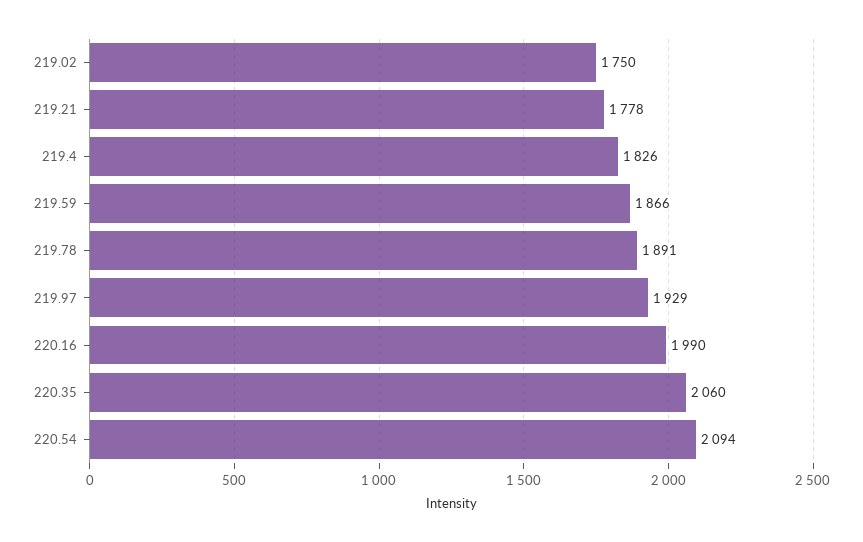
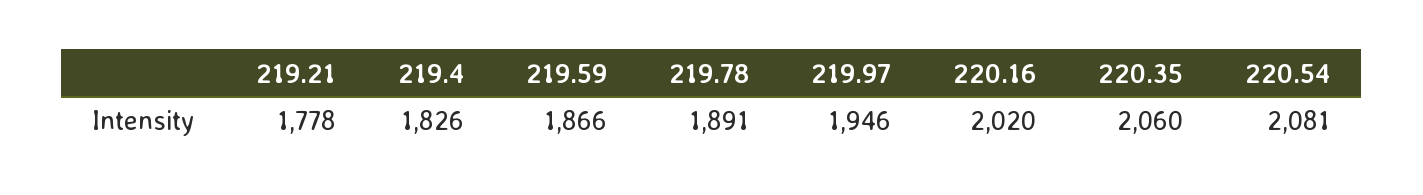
219.02: 1750 -> none
219.97: 1929 -> 1946
220.16: 1990 -> 2020
220.54: 2094 -> 2081

